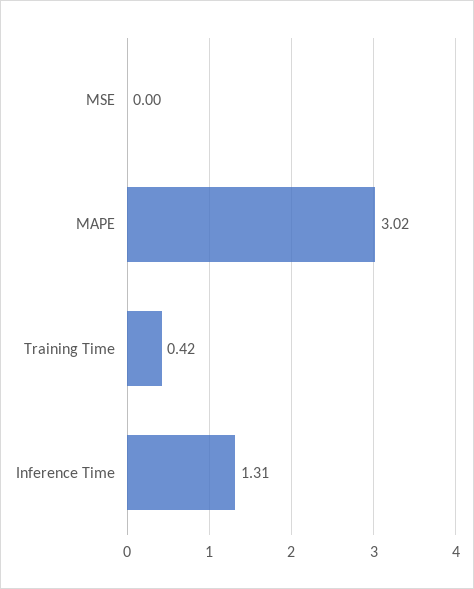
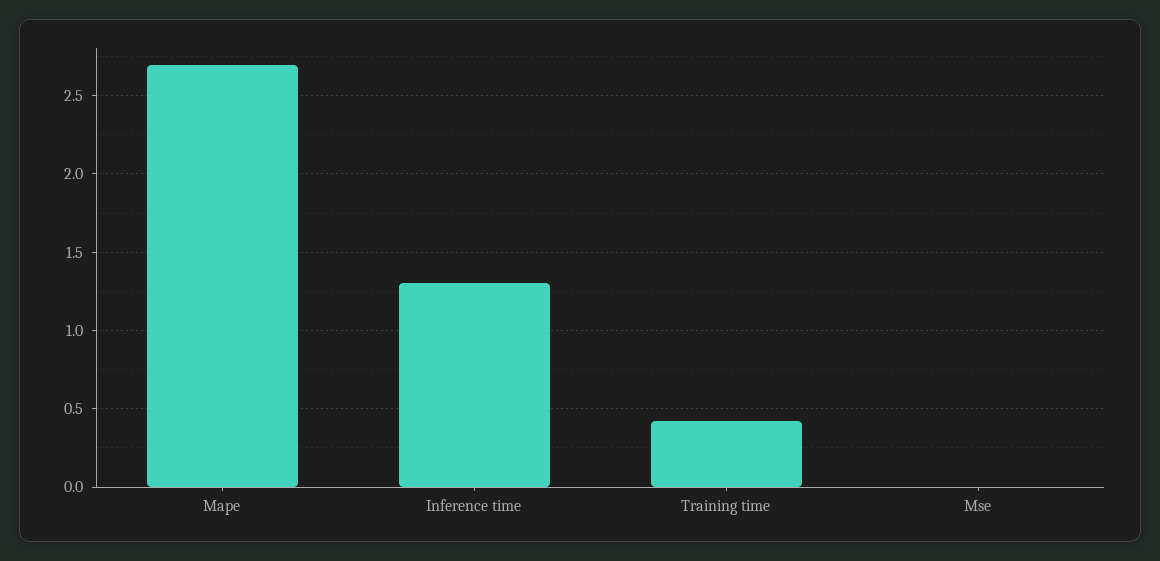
MAPE: 3.02 -> 2.7

